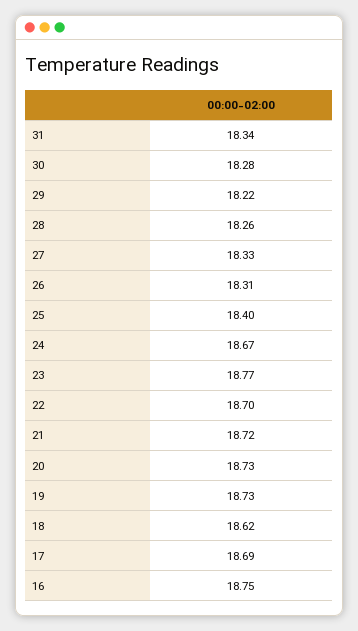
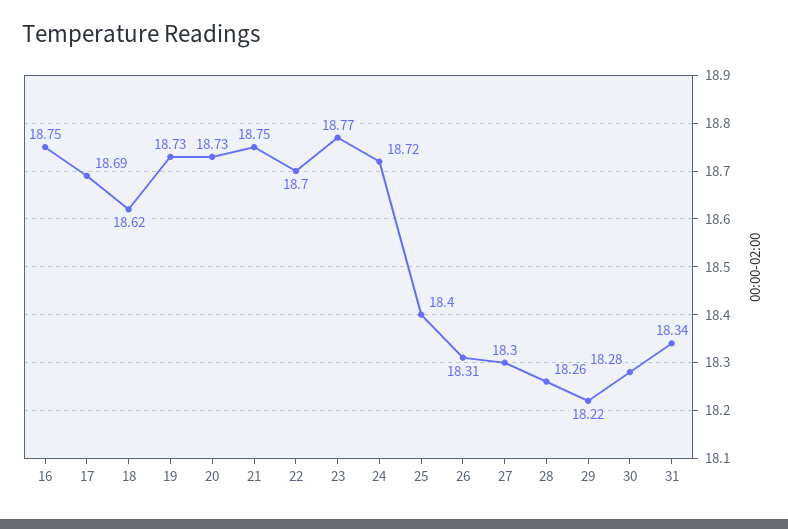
27: 18.33 -> 18.3
24: 18.67 -> 18.72
21: 18.72 -> 18.75

